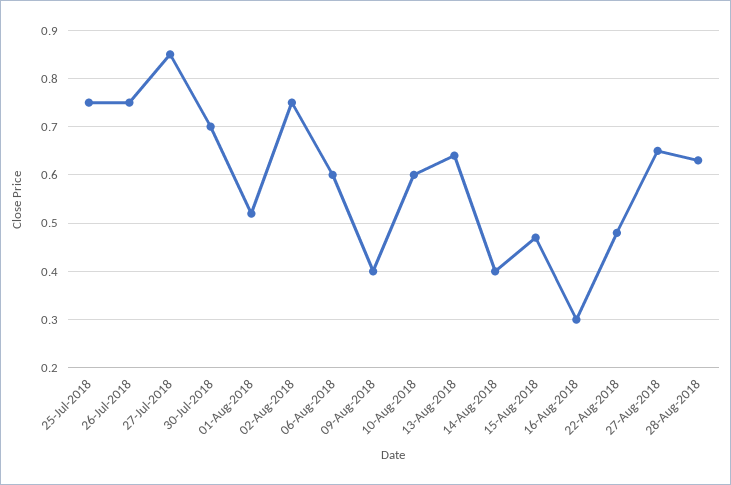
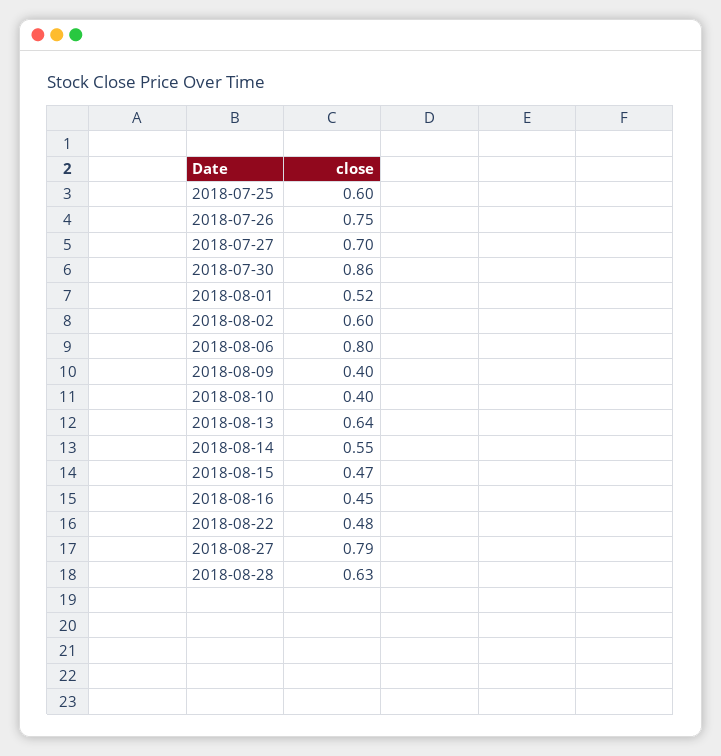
25-Jul-2018: 0.75 -> 0.6
27-Jul-2018: 0.85 -> 0.7
30-Jul-2018: 0.7 -> 0.86
02-Aug-2018: 0.75 -> 0.6
06-Aug-2018: 0.6 -> 0.8
10-Aug-2018: 0.6 -> 0.4
14-Aug-2018: 0.4 -> 0.55
16-Aug-2018: 0.3 -> 0.45
27-Aug-2018: 0.65 -> 0.79

